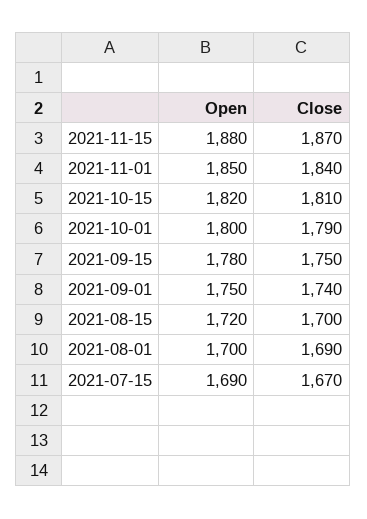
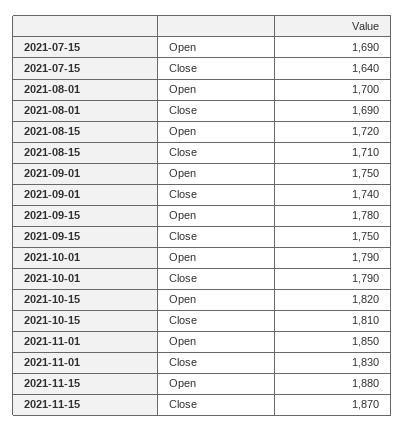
Close, 2021-11-01: 1840 -> 1830
Open, 2021-10-01: 1800 -> 1790
Close, 2021-08-15: 1700 -> 1710
Close, 2021-07-15: 1670 -> 1640

